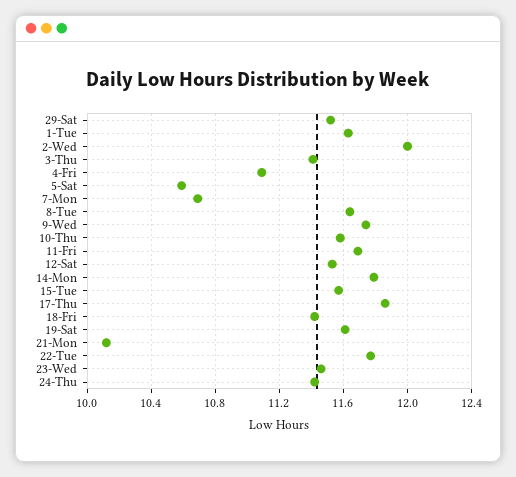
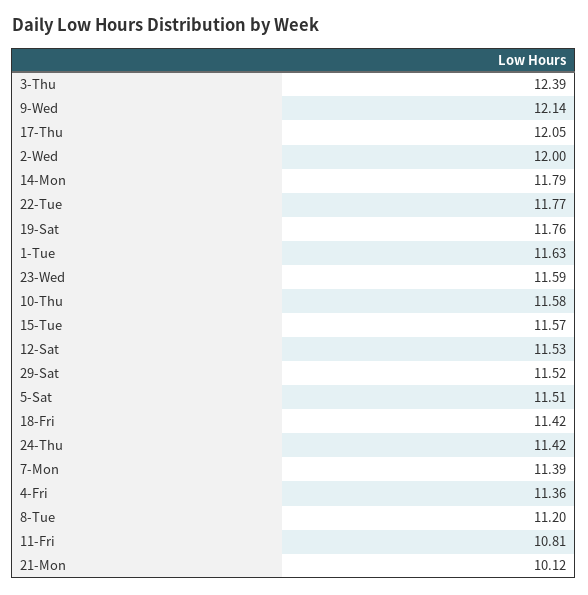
3-Thu: 11.4 -> 12.39
4-Fri: 11.1 -> 11.36
5-Sat: 10.6 -> 11.51
7-Mon: 10.7 -> 11.39
8-Tue: 11.65 -> 11.2
9-Wed: 11.75 -> 12.14
11-Fri: 11.7 -> 10.81
17-Thu: 11.85 -> 12.05
19-Sat: 11.6 -> 11.76
23-Wed: 11.45 -> 11.59

